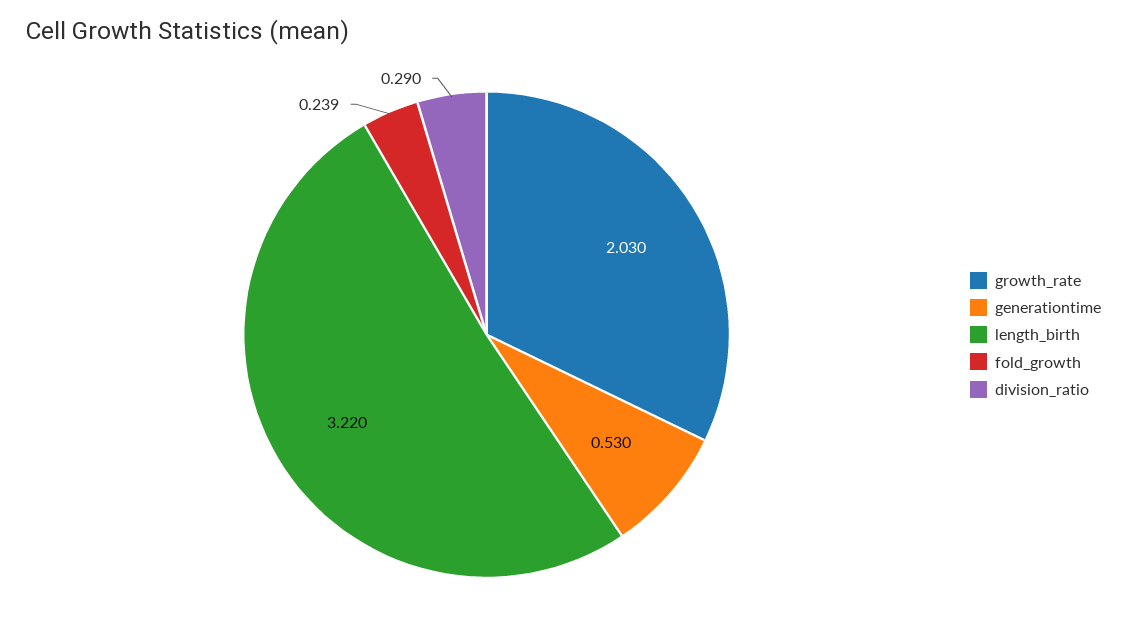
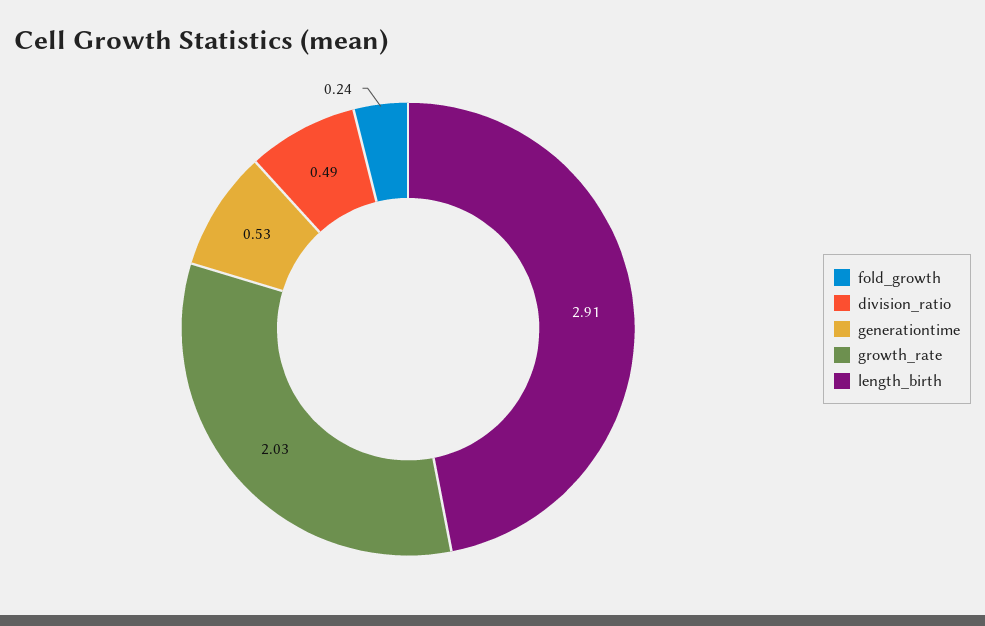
length_birth: 3.22 -> 2.91
division_ratio: 0.29 -> 0.49

